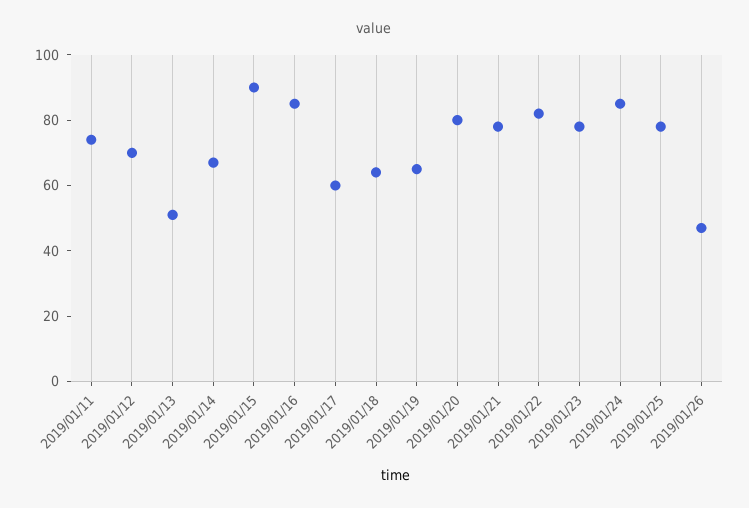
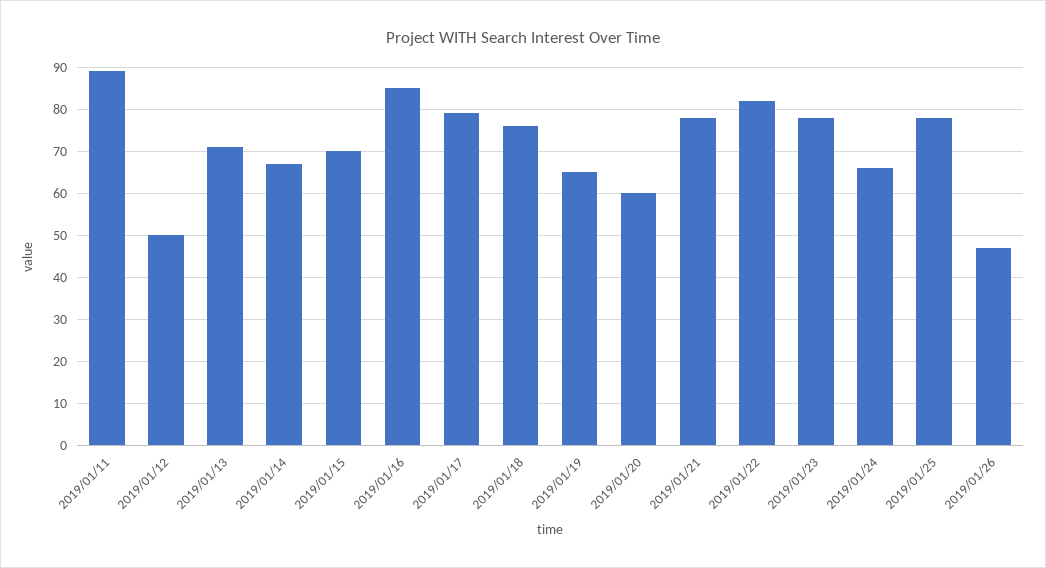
2019/01/11: 75 -> 90
2019/01/12: 70 -> 50
2019/01/13: 50 -> 70
2019/01/15: 90 -> 70
2019/01/17: 60 -> 80
2019/01/18: 65 -> 75
2019/01/20: 80 -> 60
2019/01/24: 85 -> 65

